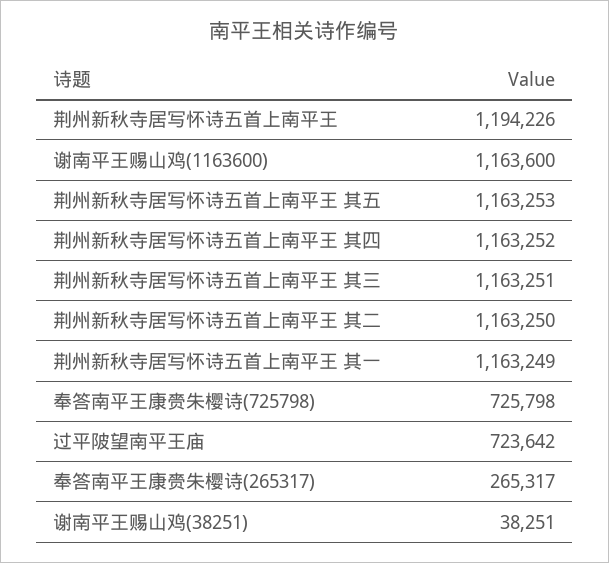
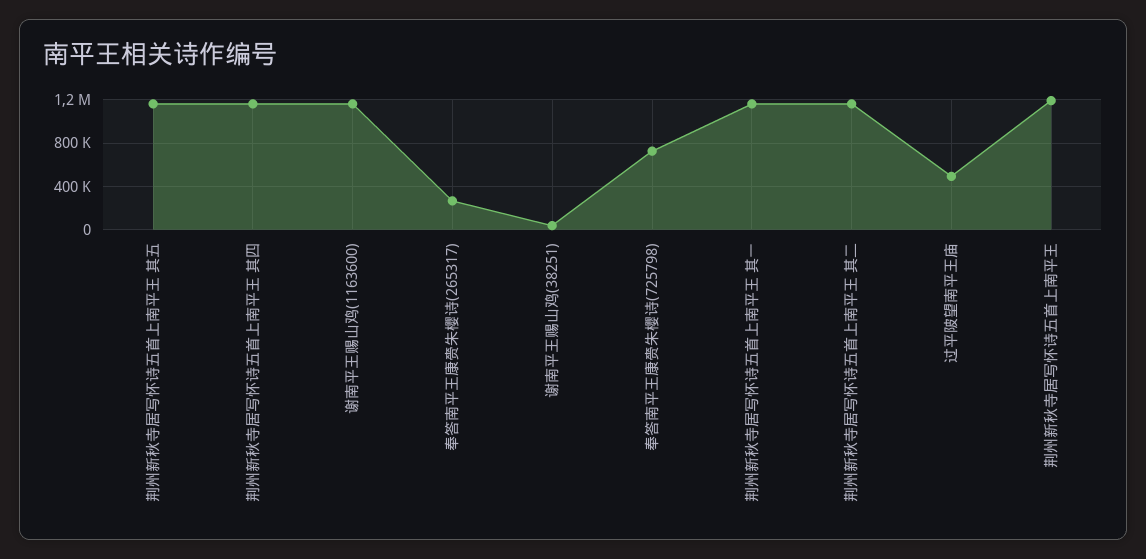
荆州新秋寺居写怀诗五首上南平王 其三: 1163251 -> none
过平陂望南平王庙: 723642 -> 500000

